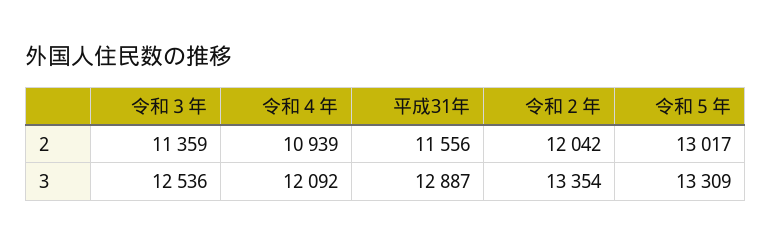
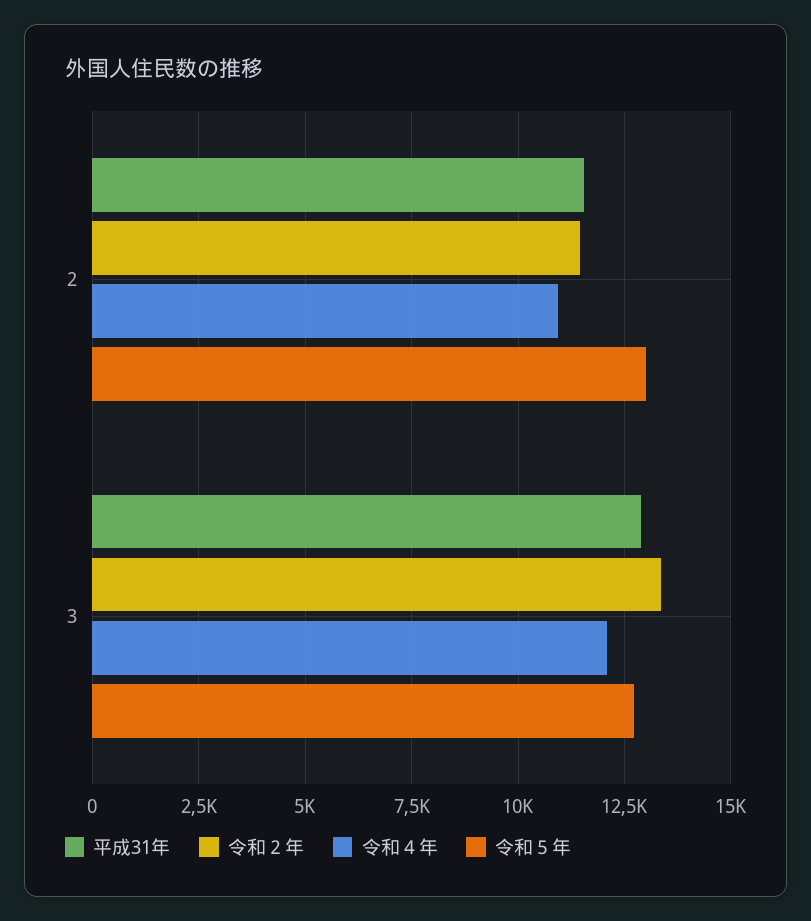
令和３年, 2: 11359 -> none
令和２年, 2: 12042 -> 11500
令和３年, 3: 12536 -> none
令和５年, 3: 13309 -> 12750

